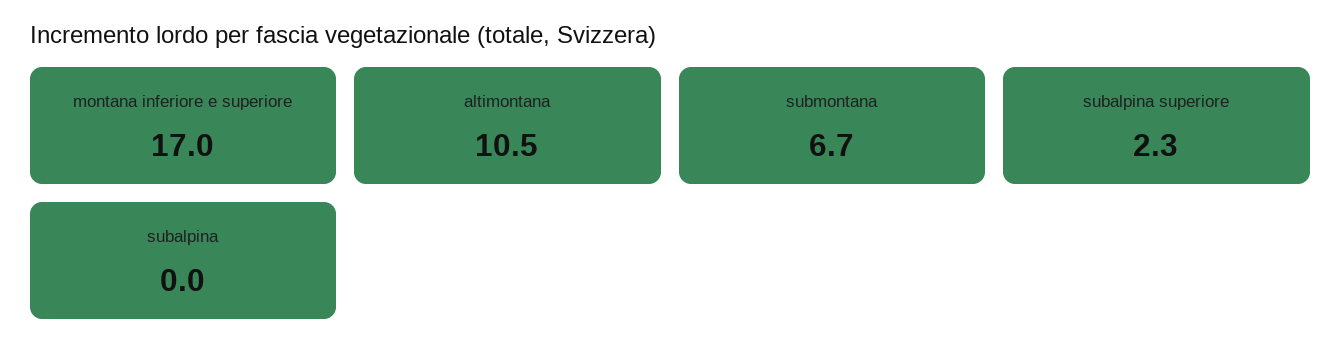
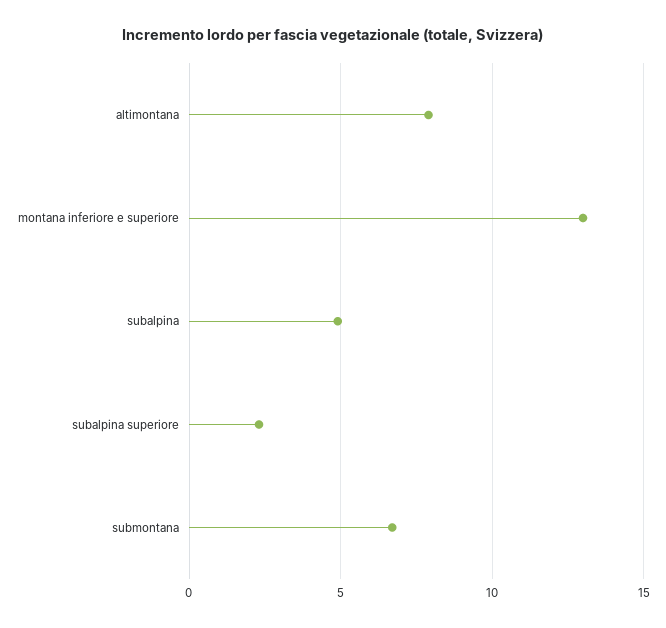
montana inferiore e superiore: 17 -> 13
altimontana: 10.5 -> 8
subalpina: 0 -> 5

